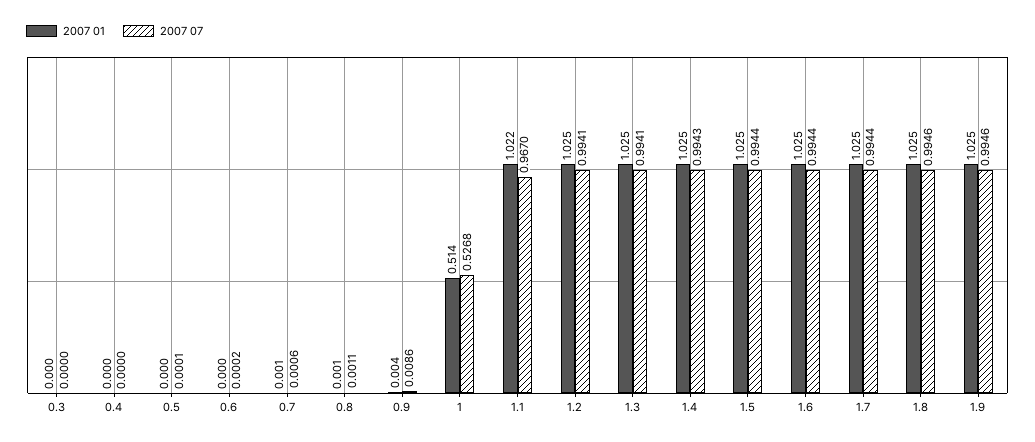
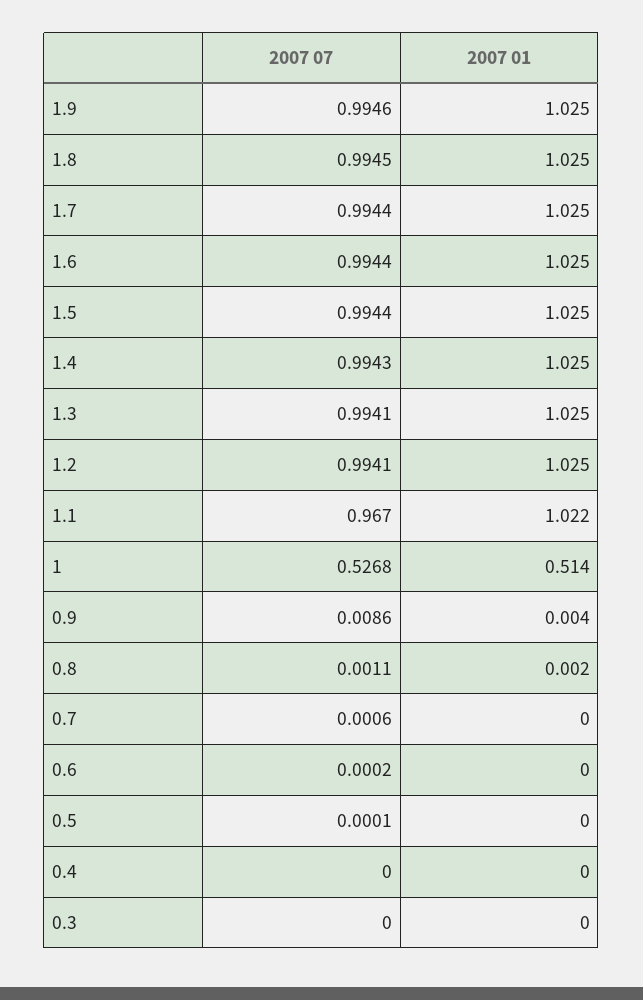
2007 01, 0.7: 0.001 -> 0
2007 01, 0.8: 0.001 -> 0.002
2007 07, 1.8: 0.9946 -> 0.9945

